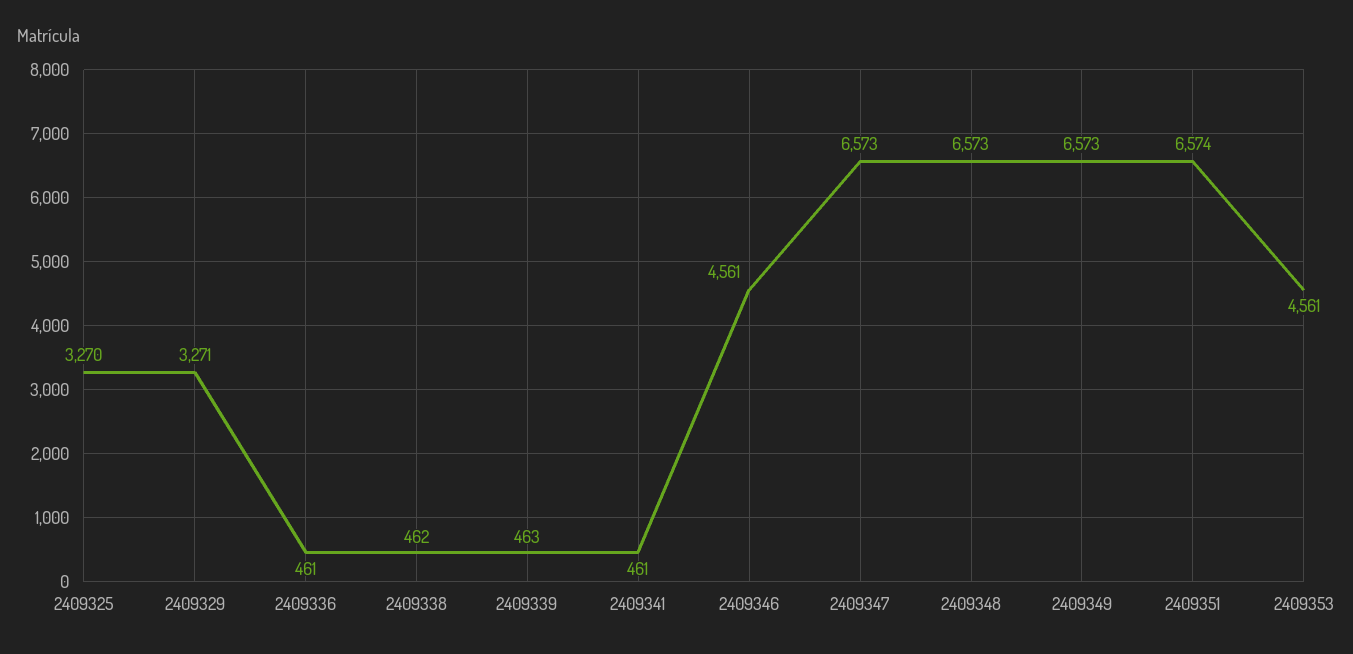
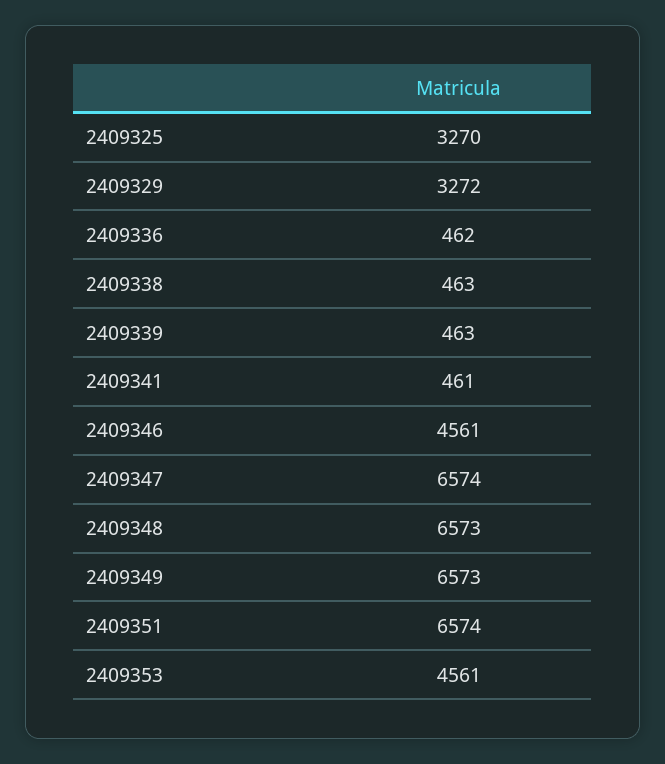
2409329: 3271 -> 3272
2409336: 461 -> 462
2409338: 462 -> 463
2409347: 6573 -> 6574

